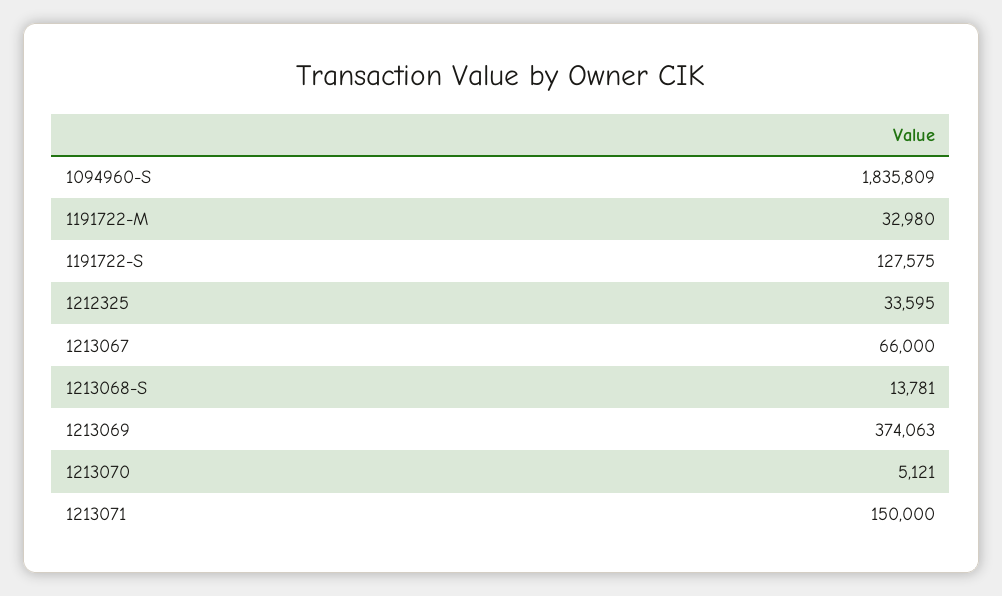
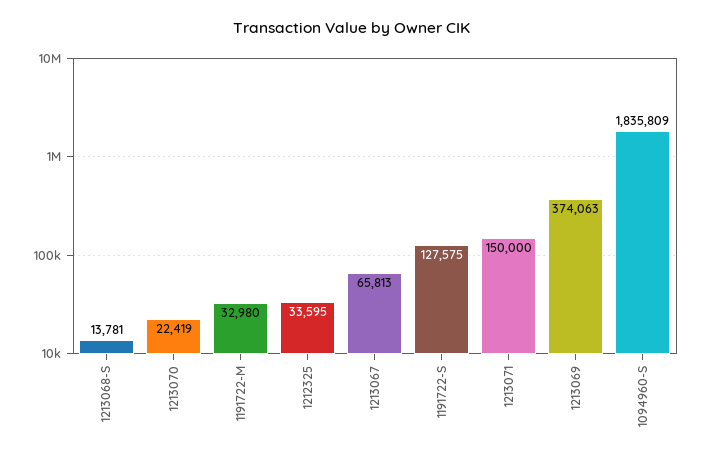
1213067: 66000 -> 65813
1213070: 5121 -> 22419

